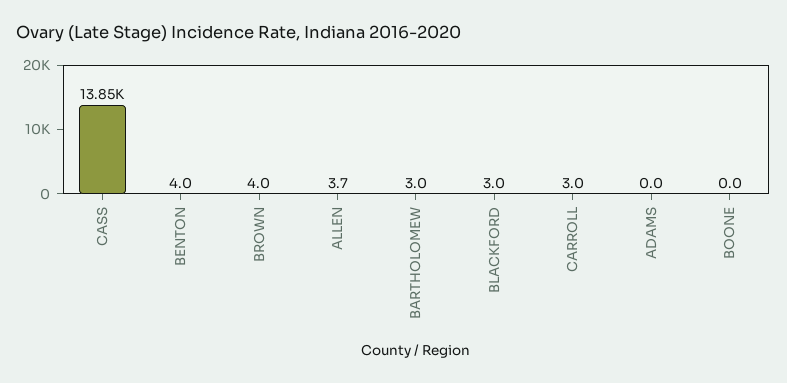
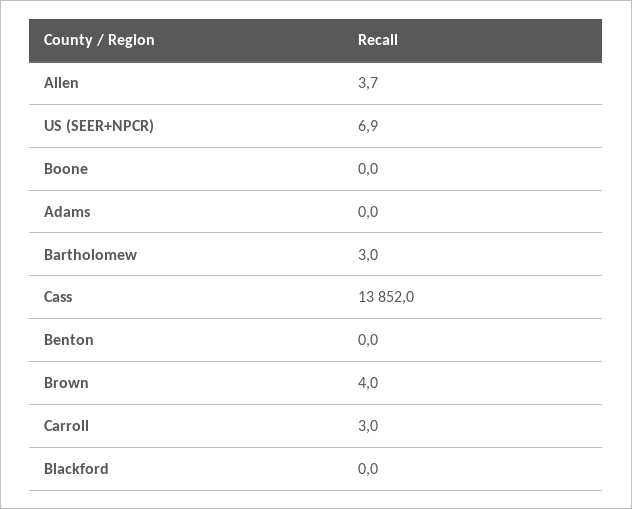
BENTON: 4 -> 0
BLACKFORD: 3 -> 0
US (SEER+NPCR): none -> 6.9

